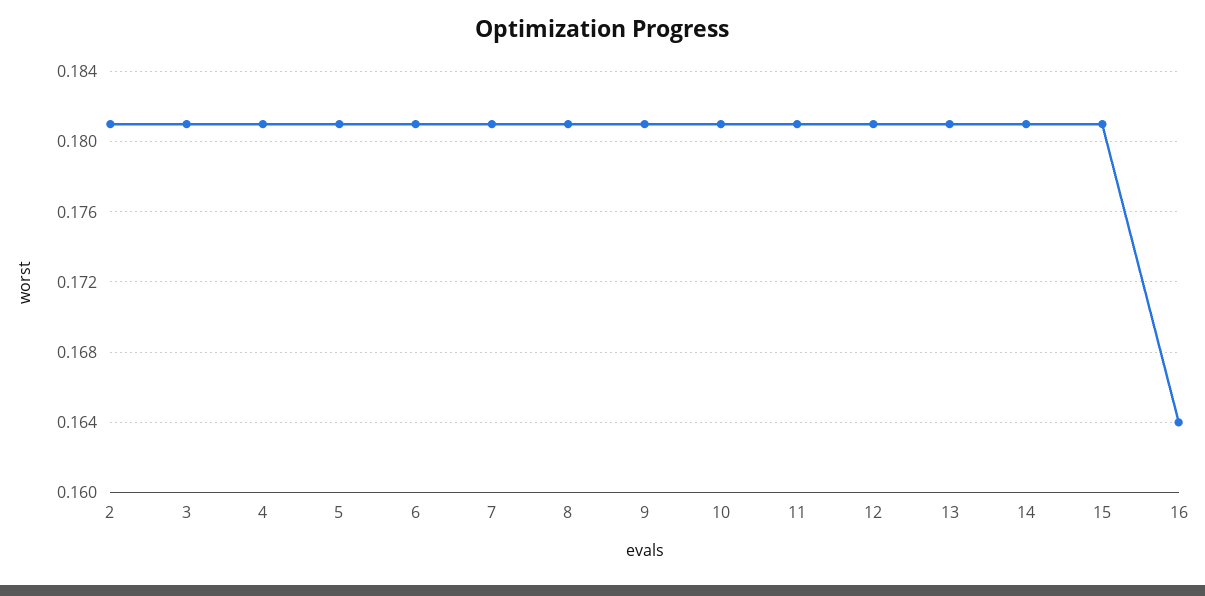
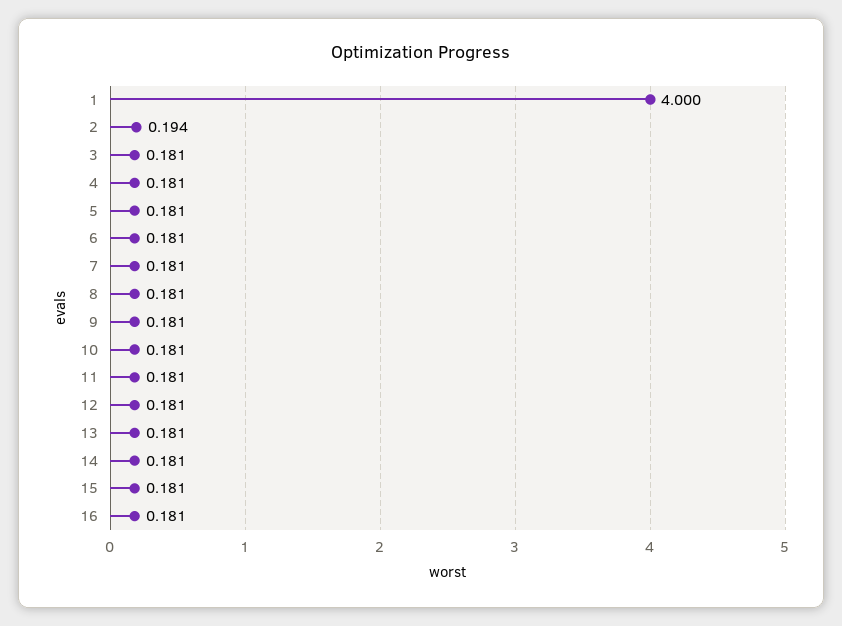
2: 0.181 -> 0.194
16: 0.164 -> 0.181
1: none -> 4

